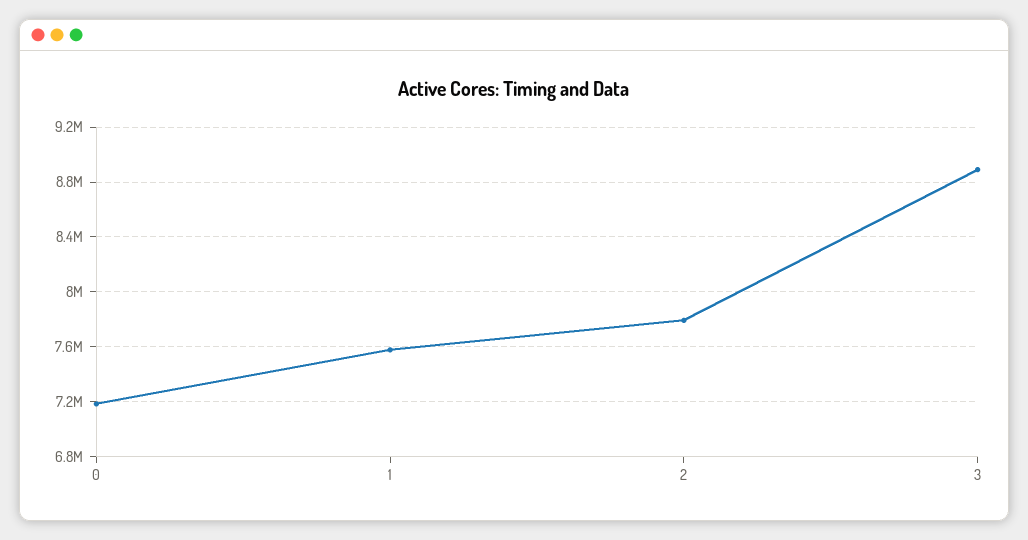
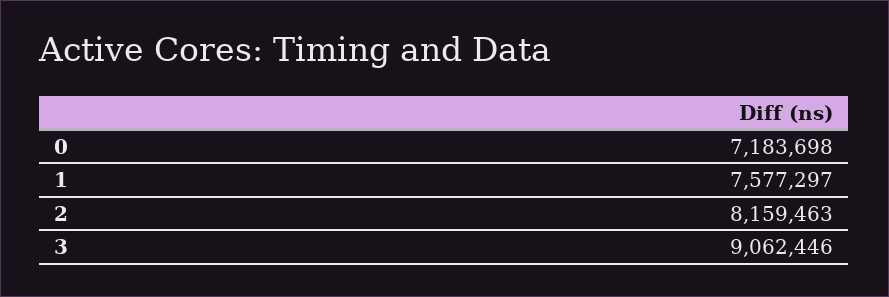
2: 7800000 -> 8159463
3: 8900000 -> 9062446

